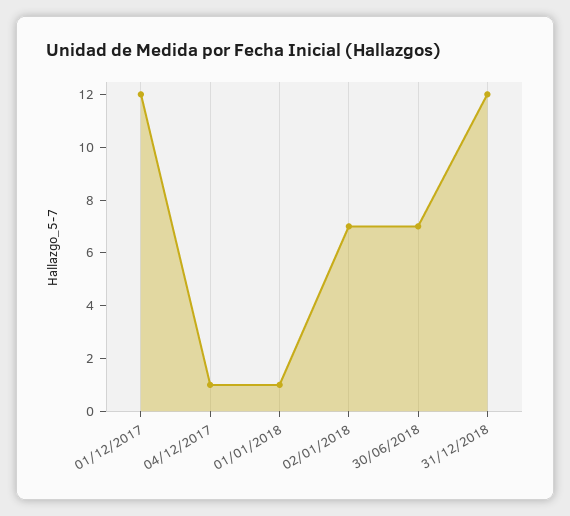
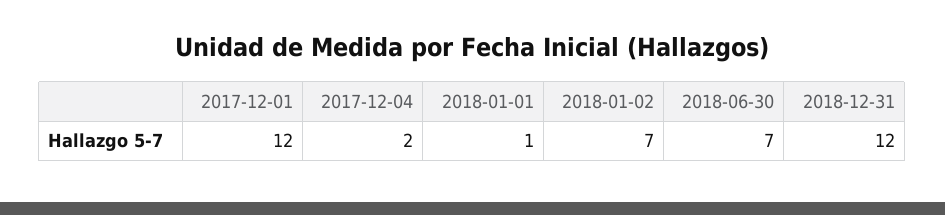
04/12/2017: 1 -> 2

